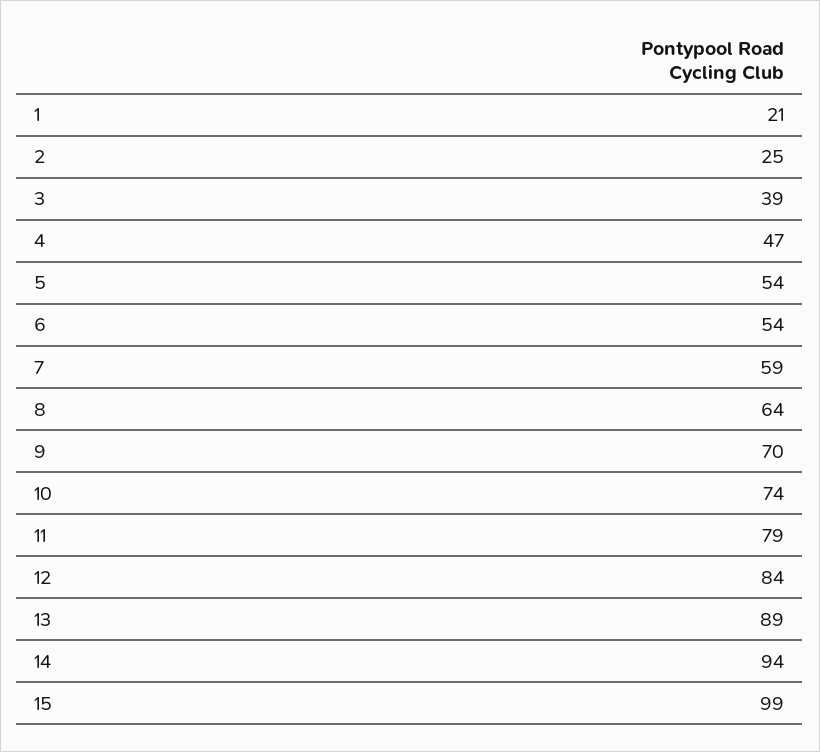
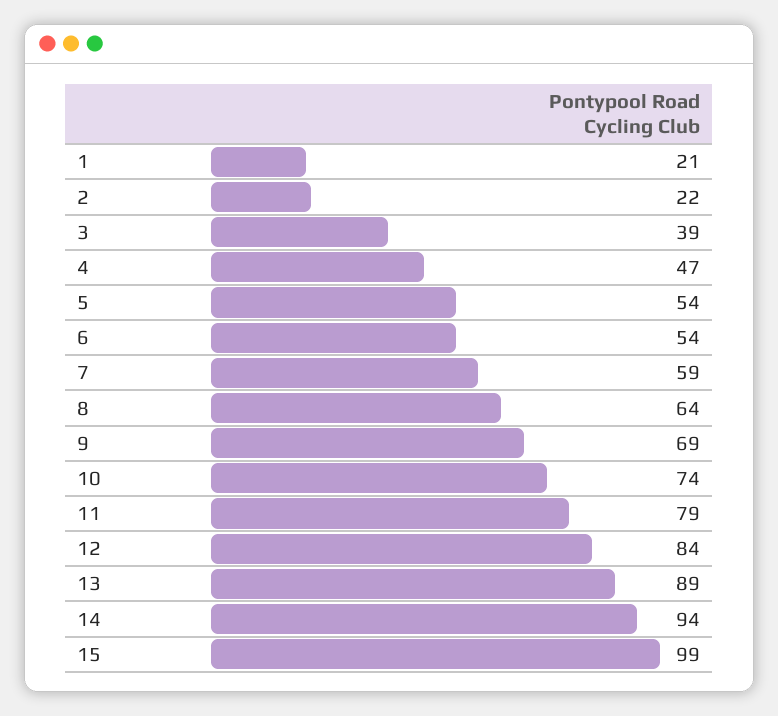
2: 25 -> 22
9: 70 -> 69

